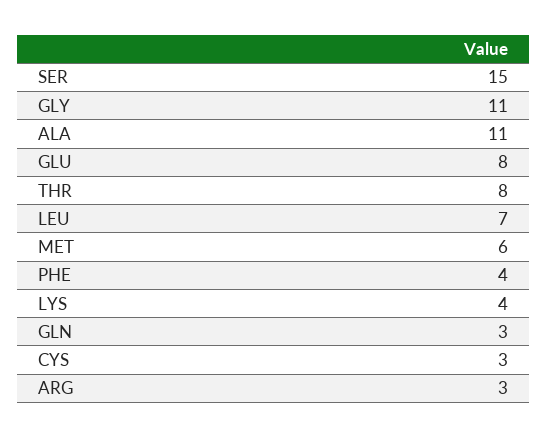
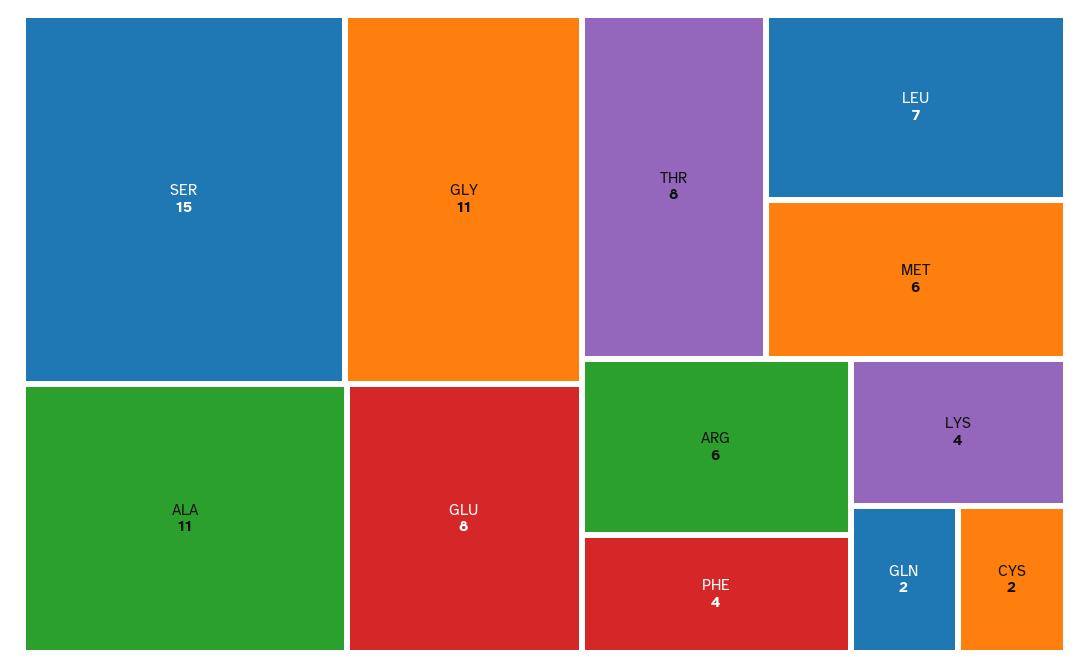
GLN: 3 -> 2
CYS: 3 -> 2
ARG: 3 -> 6

